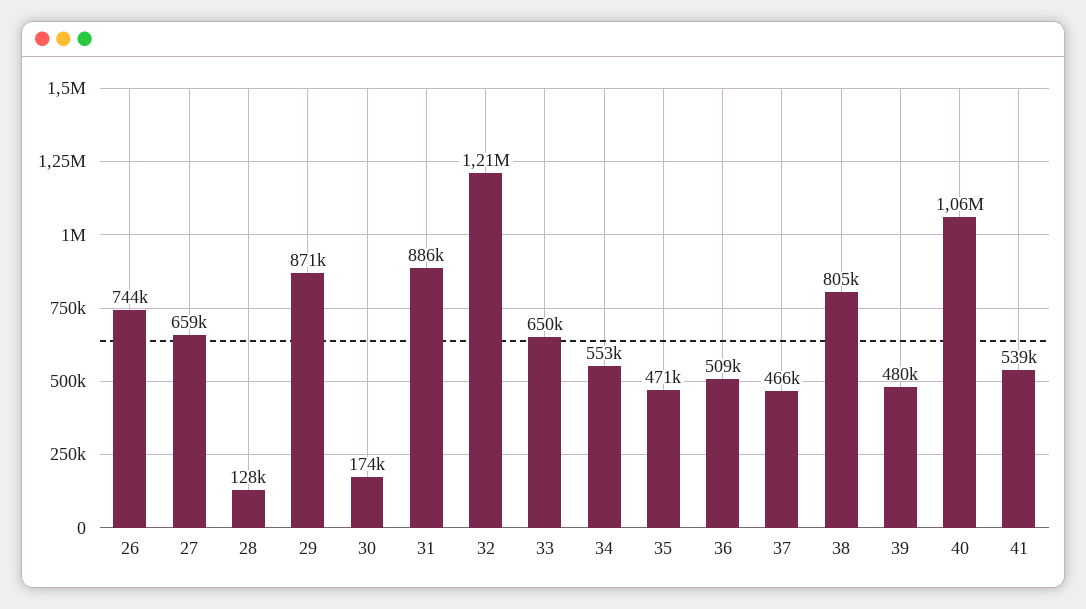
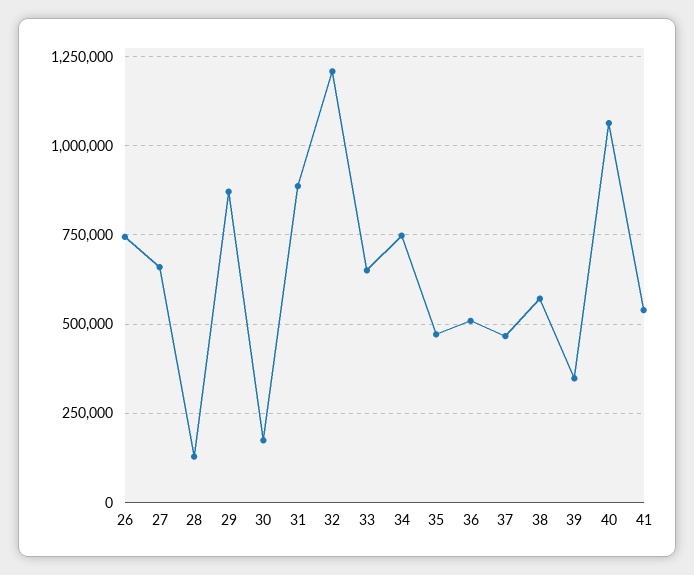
34: 553000 -> 750000
38: 805000 -> 575000
39: 480000 -> 350000

